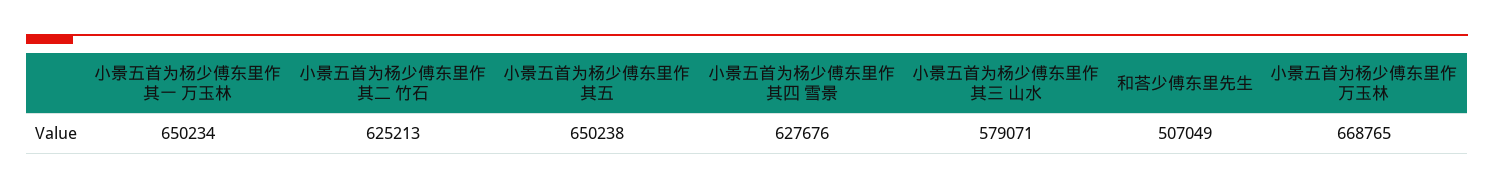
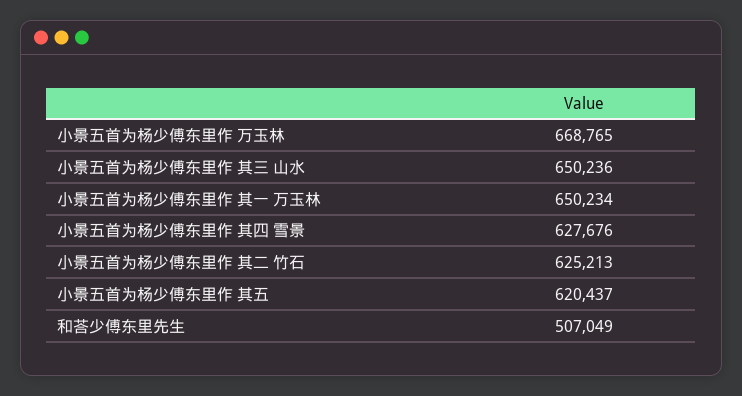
小景五首为杨少傅东里作 其五: 650238 -> 620437
小景五首为杨少傅东里作 其三 山水: 579071 -> 650236

